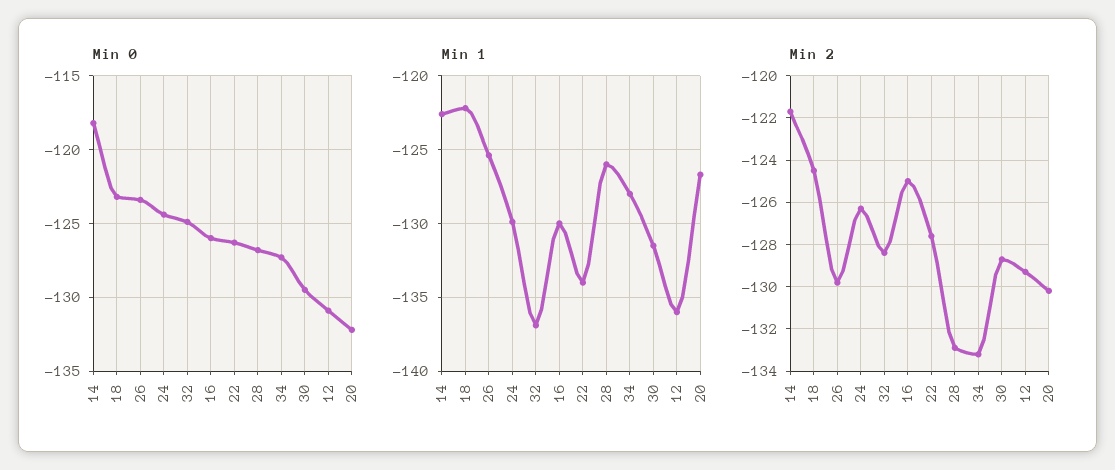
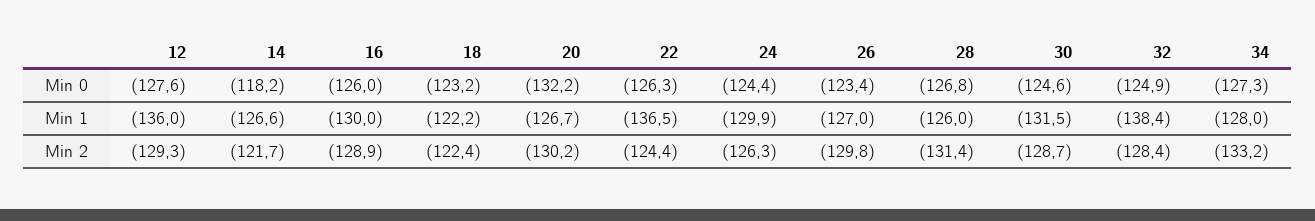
Min 0, 30: -129.5 -> -124.6
Min 0, 12: -131 -> -127.6
Min 1, 14: -122.5 -> -126.6
Min 1, 26: -125.5 -> -127
Min 1, 32: -137 -> -138.4
Min 1, 22: -134 -> -136.5
Min 2, 18: -124.5 -> -122.4
Min 2, 16: -125 -> -128.9
Min 2, 22: -127.5 -> -124.4
Min 2, 28: -133 -> -131.4

